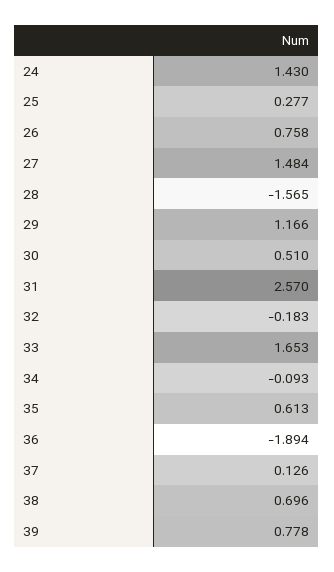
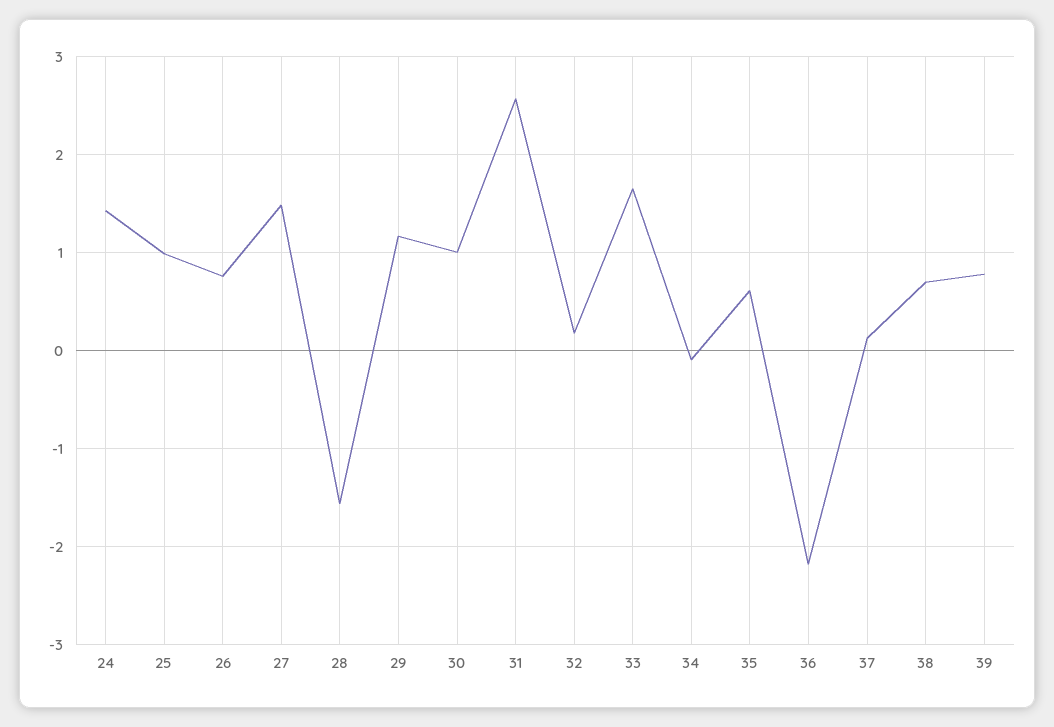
25: 0.277 -> 1
30: 0.51 -> 1
32: -0.183 -> 0.2
36: -1.894 -> -2.2

